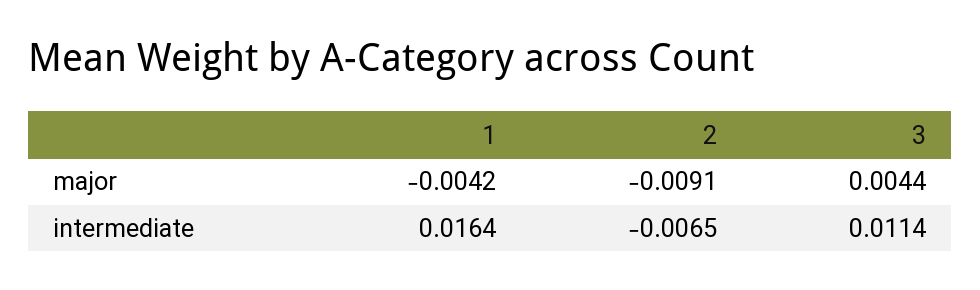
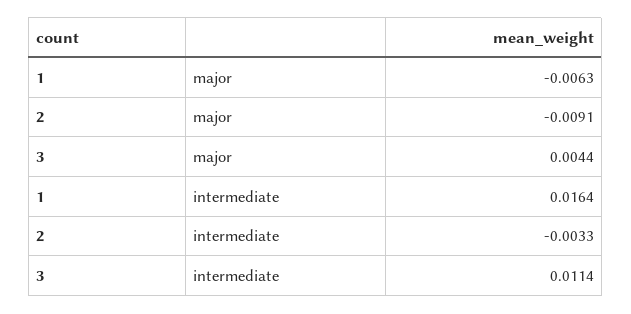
1, major: -0.0042 -> -0.0063
2, intermediate: -0.0065 -> -0.0033

